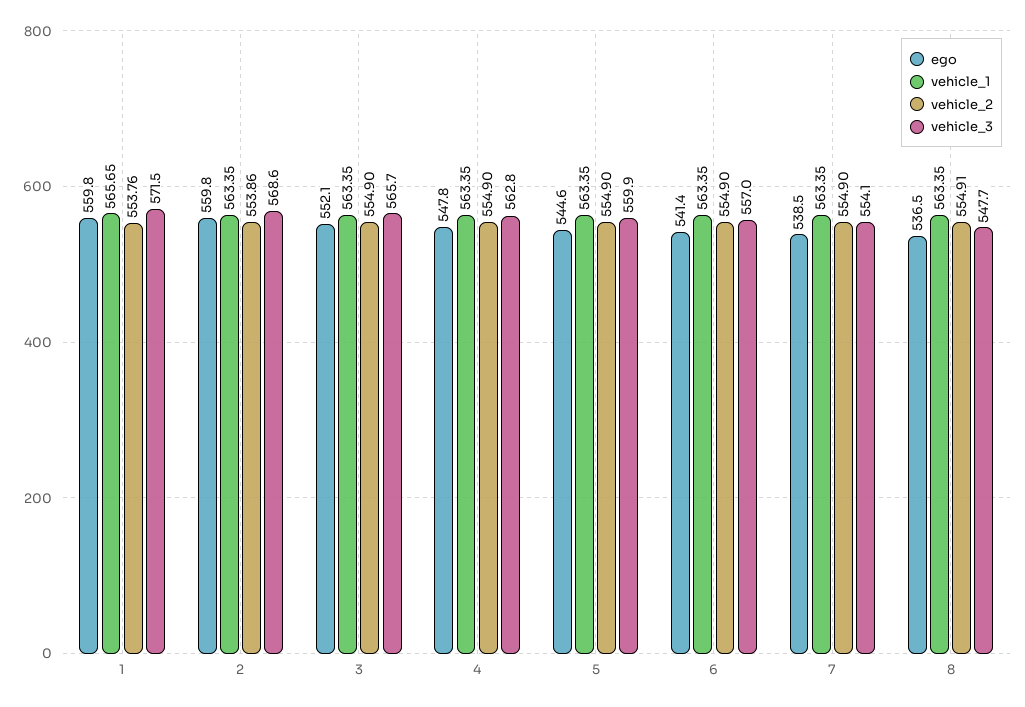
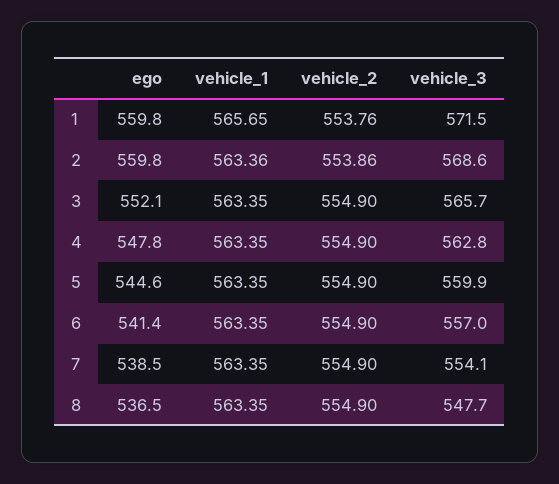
vehicle_1, 2: 563.35 -> 563.36
vehicle_2, 8: 554.91 -> 554.9

